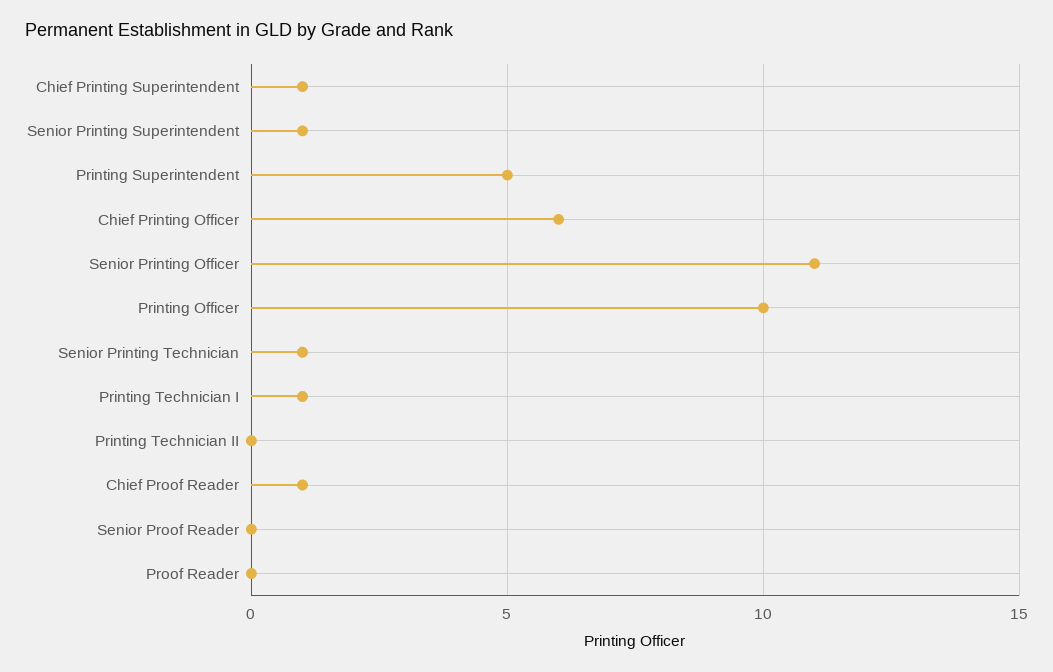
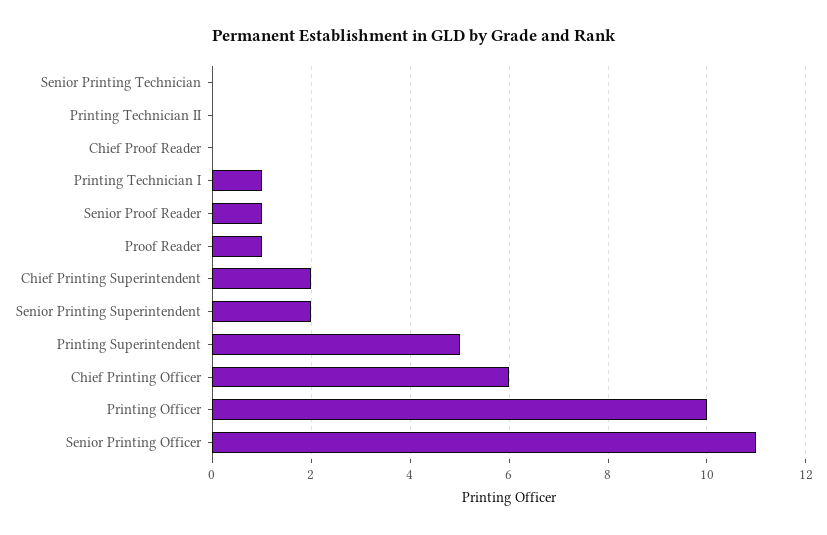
Chief Printing Superintendent: 1 -> 2
Senior Printing Superintendent: 1 -> 2
Senior Printing Technician: 1 -> 0
Chief Proof Reader: 1 -> 0
Senior Proof Reader: 0 -> 1
Proof Reader: 0 -> 1

